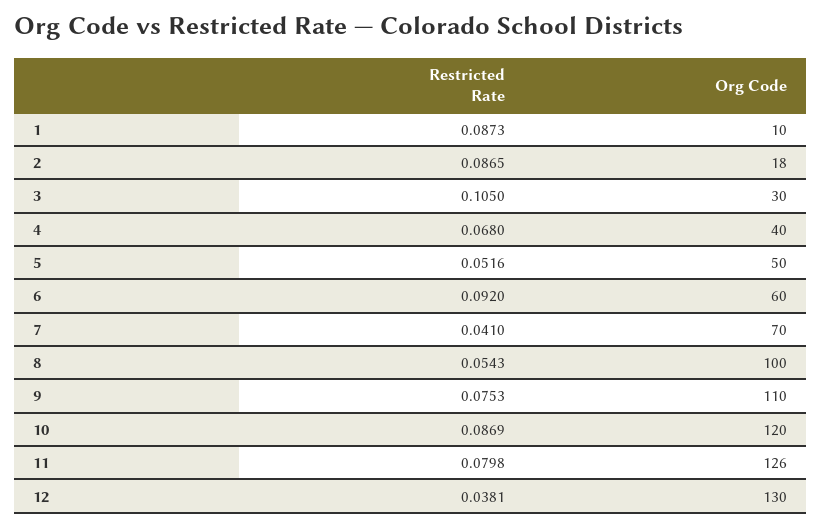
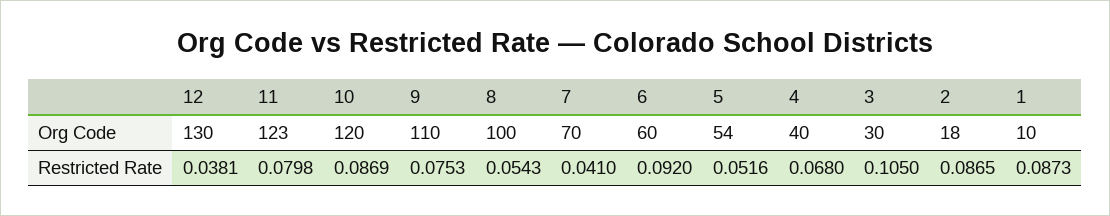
Org Code, 5: 50 -> 54
Org Code, 11: 126 -> 123

